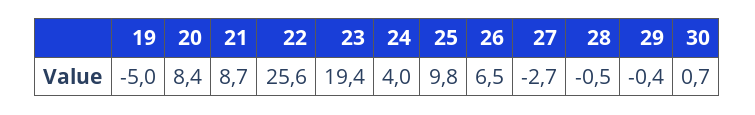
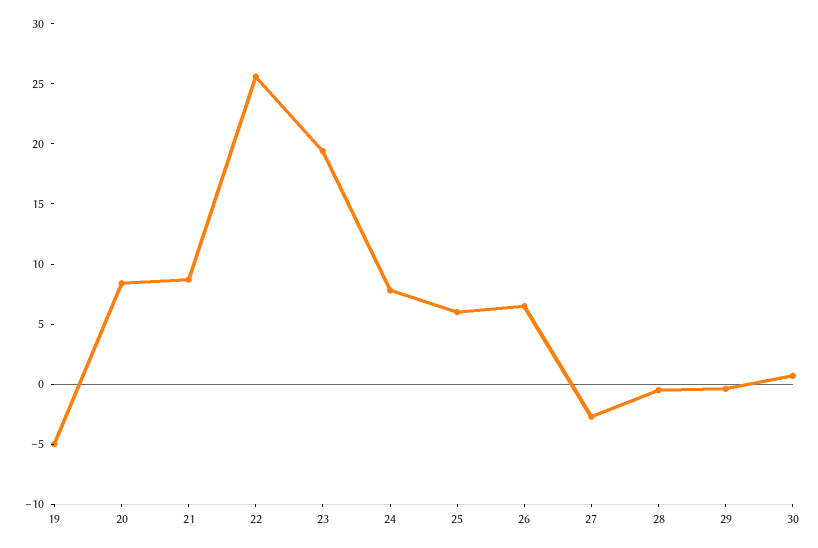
24: 4 -> 8
25: 9.8 -> 6

